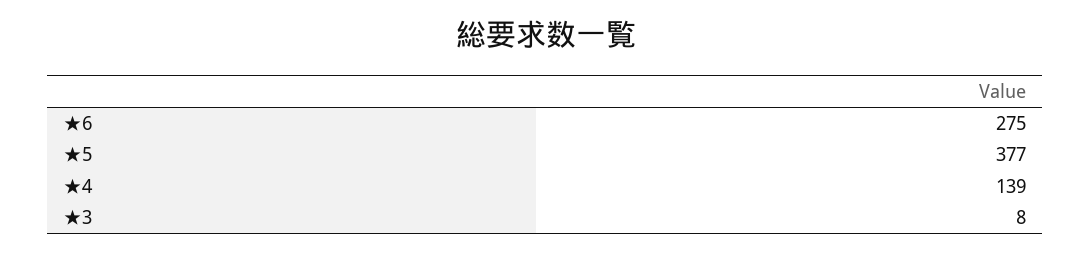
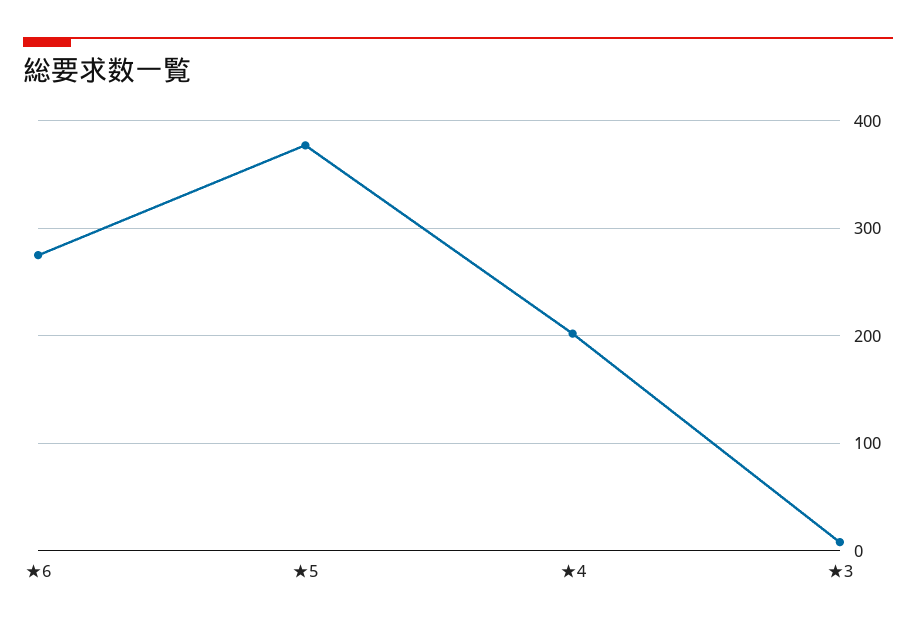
★4: 139 -> 200

